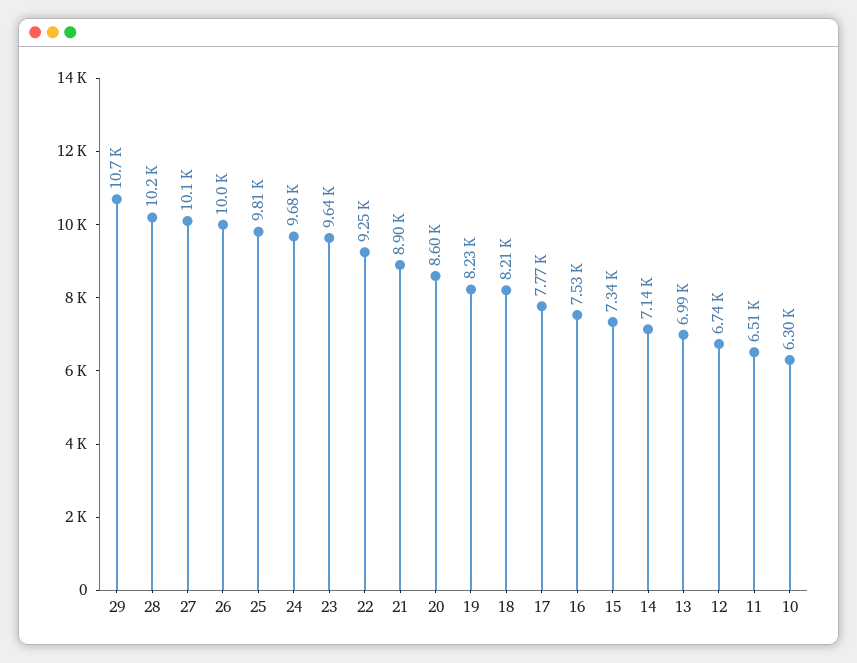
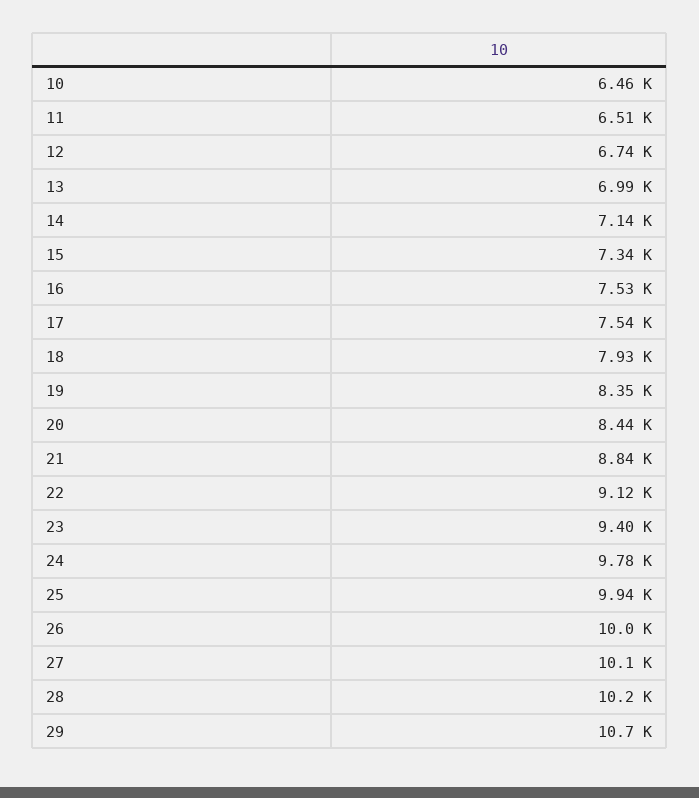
25: 9810 -> 9940
24: 9680 -> 9780
23: 9640 -> 9400
22: 9250 -> 9120
21: 8900 -> 8840
20: 8600 -> 8440
19: 8230 -> 8350
18: 8210 -> 7930
17: 7770 -> 7540
10: 6300 -> 6460

